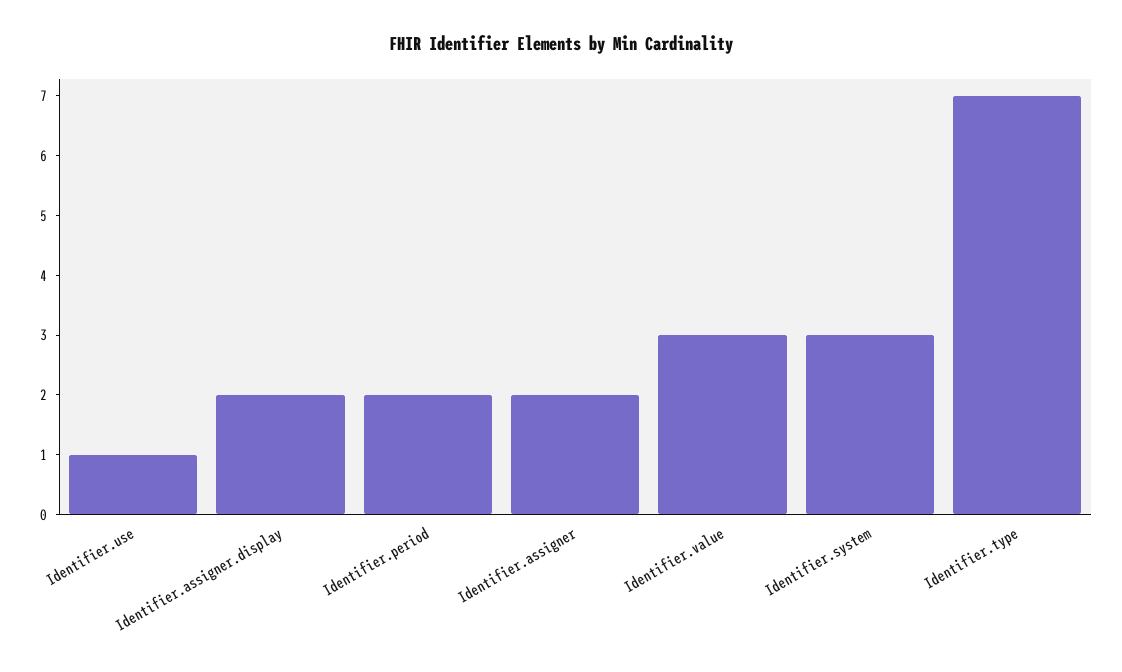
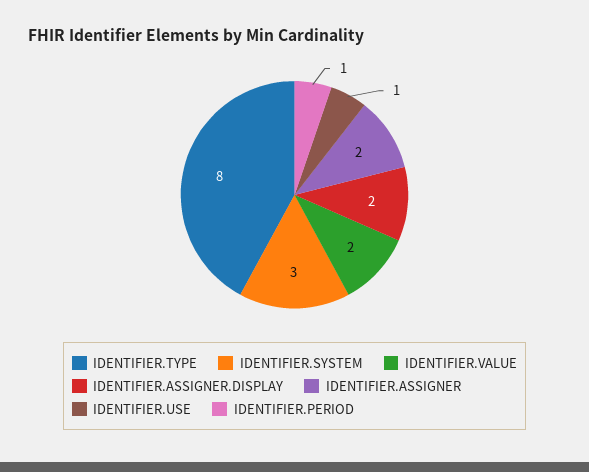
Identifier.period: 2 -> 1
Identifier.value: 3 -> 2
Identifier.type: 7 -> 8

